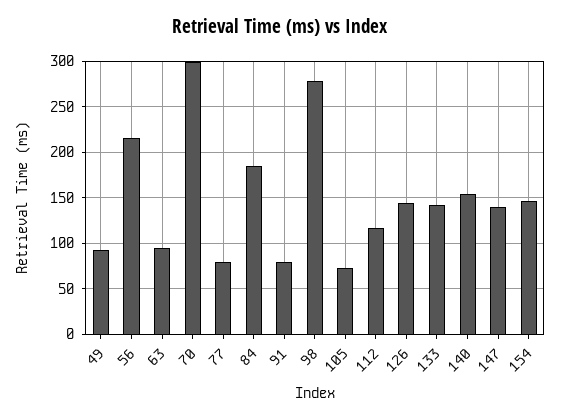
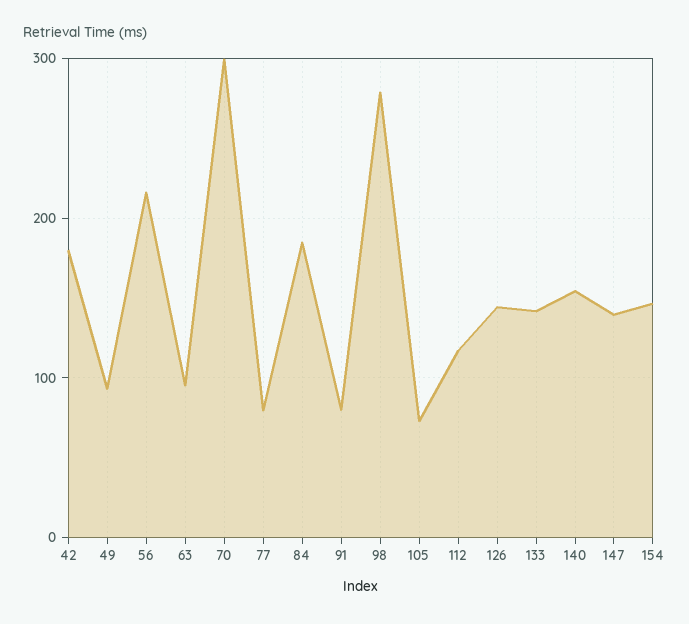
42: none -> 180

